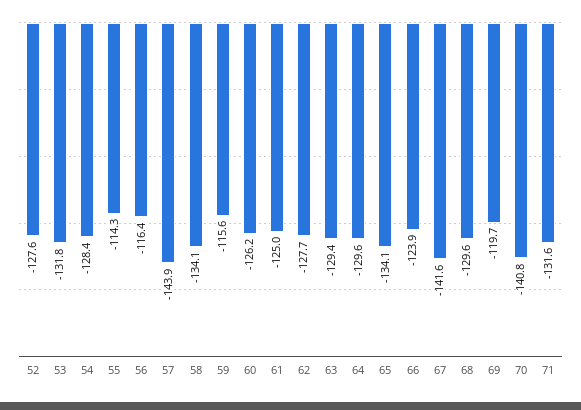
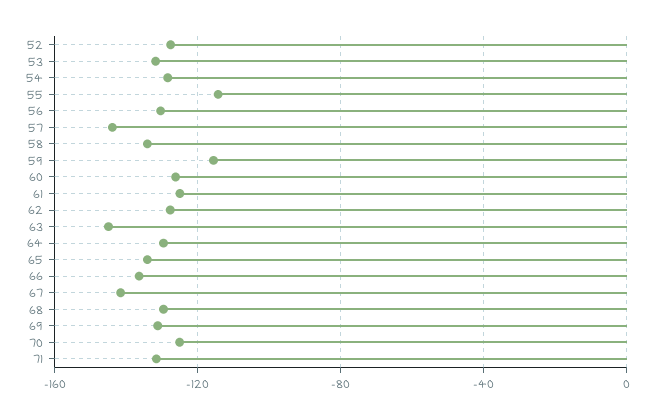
56: -116.4 -> -130
63: -129.4 -> -145
66: -123.9 -> -135
69: -119.7 -> -130
70: -140.8 -> -125

